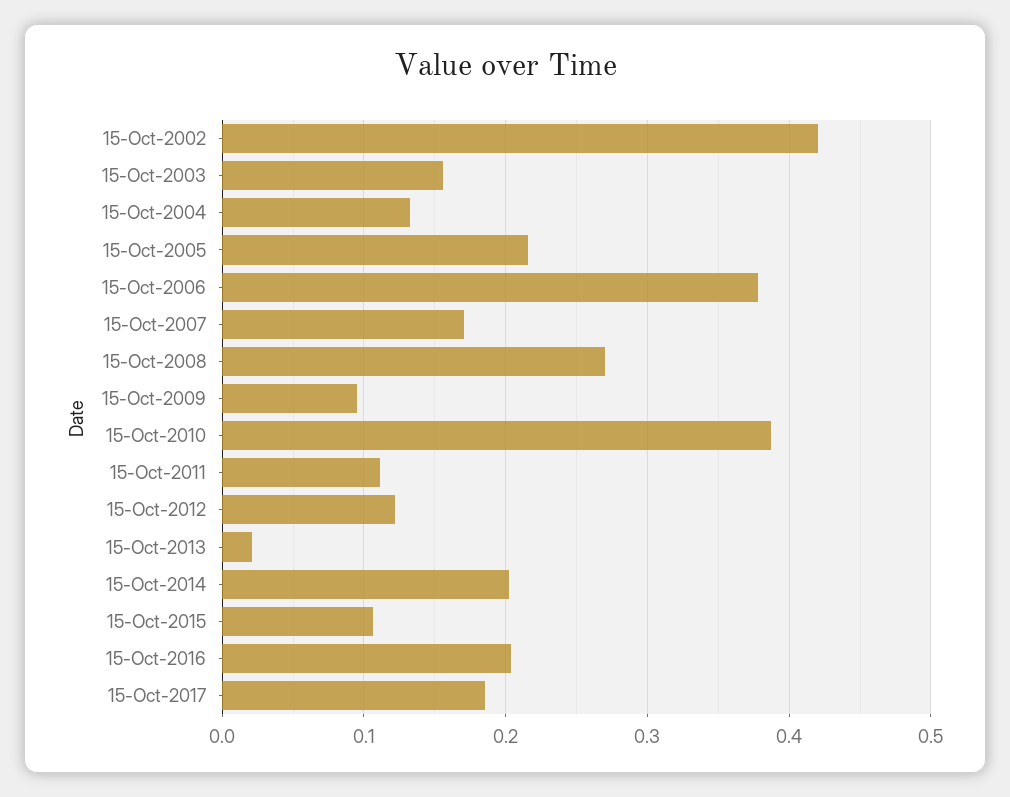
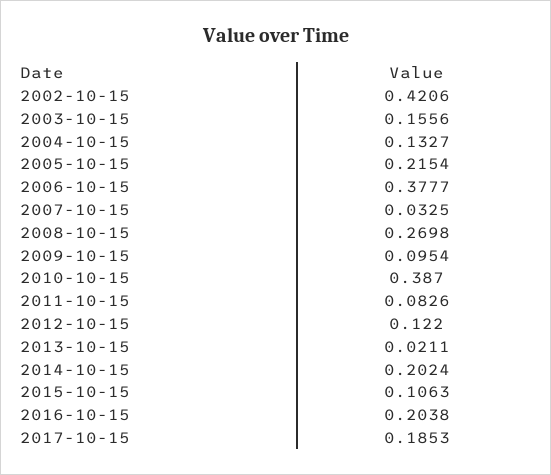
15-Oct-2007: 0.17 -> 0.0325
15-Oct-2011: 0.11 -> 0.0826

